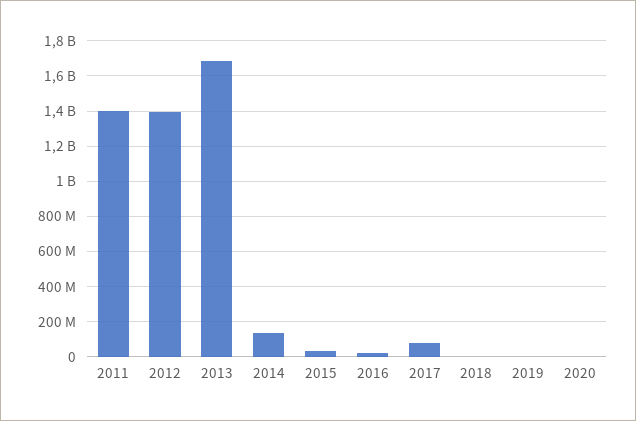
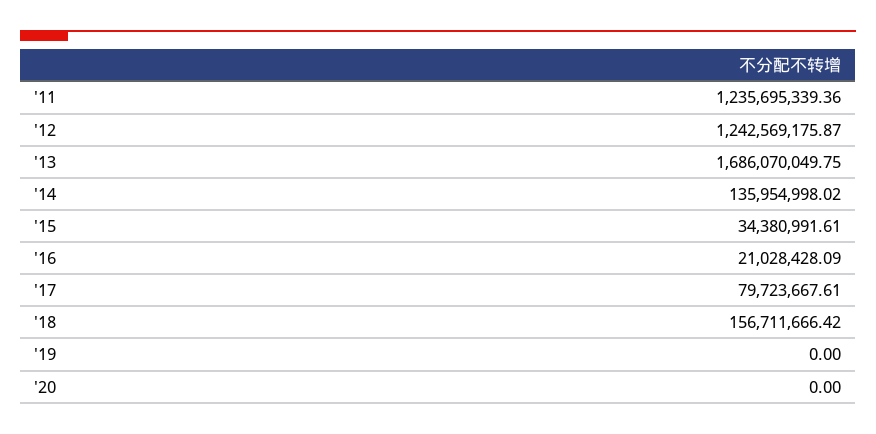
2011: 1400000000 -> 1235695339.36
2012: 1400000000 -> 1242569175.87
2018: 0 -> 156711666.42

